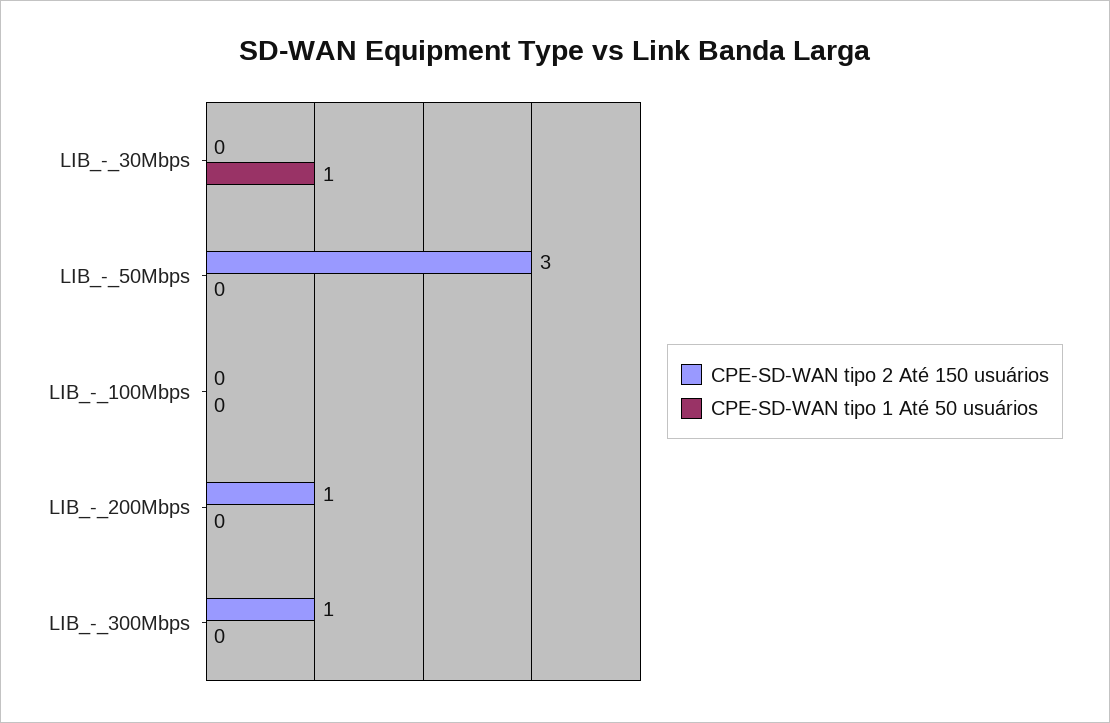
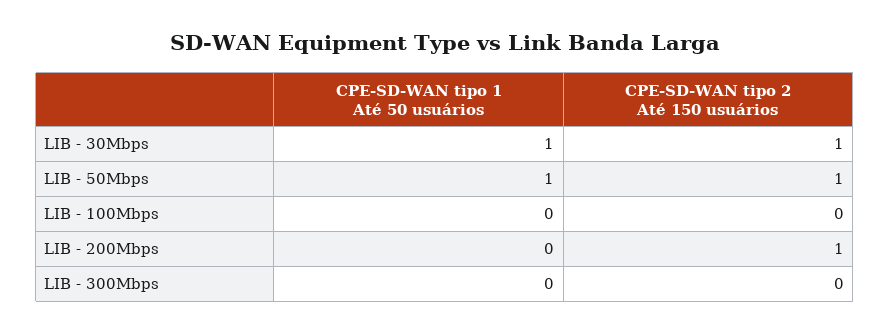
CPE-SD-WAN tipo 2 Até 150 usuários, LIB_-_30Mbps: 0 -> 1
CPE-SD-WAN tipo 2 Até 150 usuários, LIB_-_50Mbps: 3 -> 1
CPE-SD-WAN tipo 1 Até 50 usuários, LIB_-_50Mbps: 0 -> 1
CPE-SD-WAN tipo 2 Até 150 usuários, LIB_-_300Mbps: 1 -> 0

